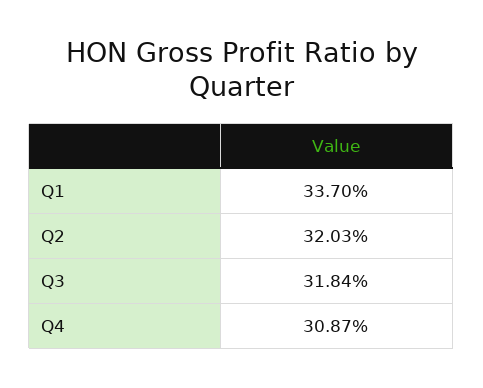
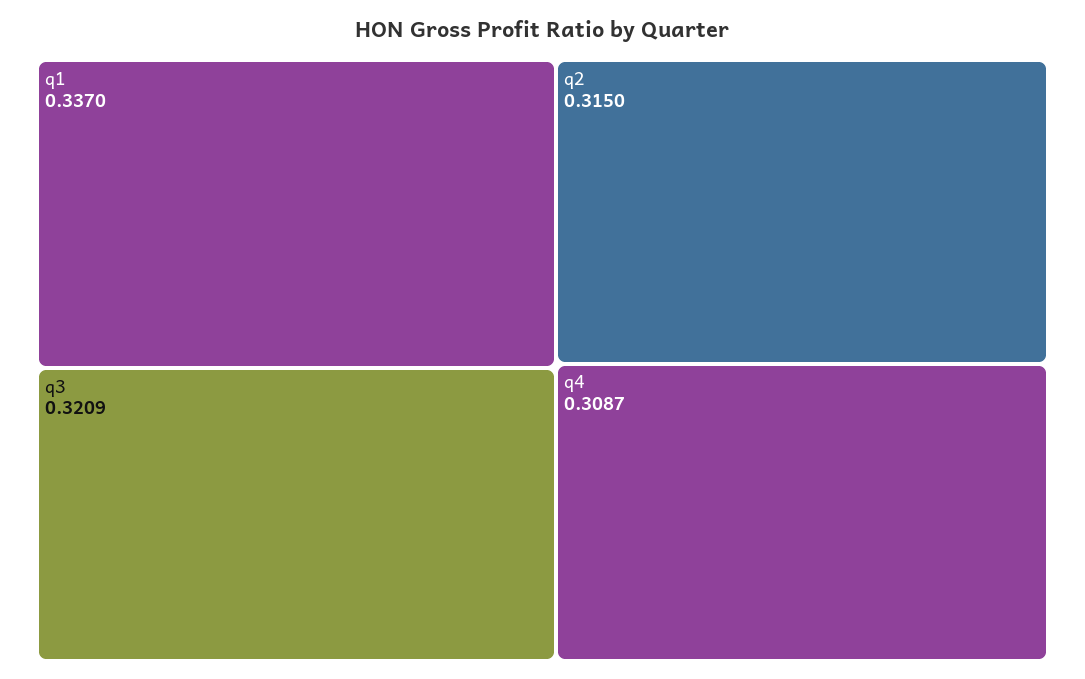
Q2: 0.3203 -> 0.315
Q3: 0.3184 -> 0.3209

